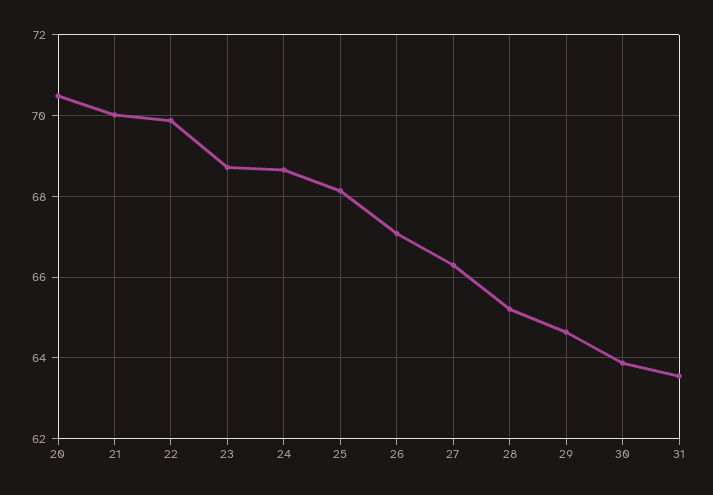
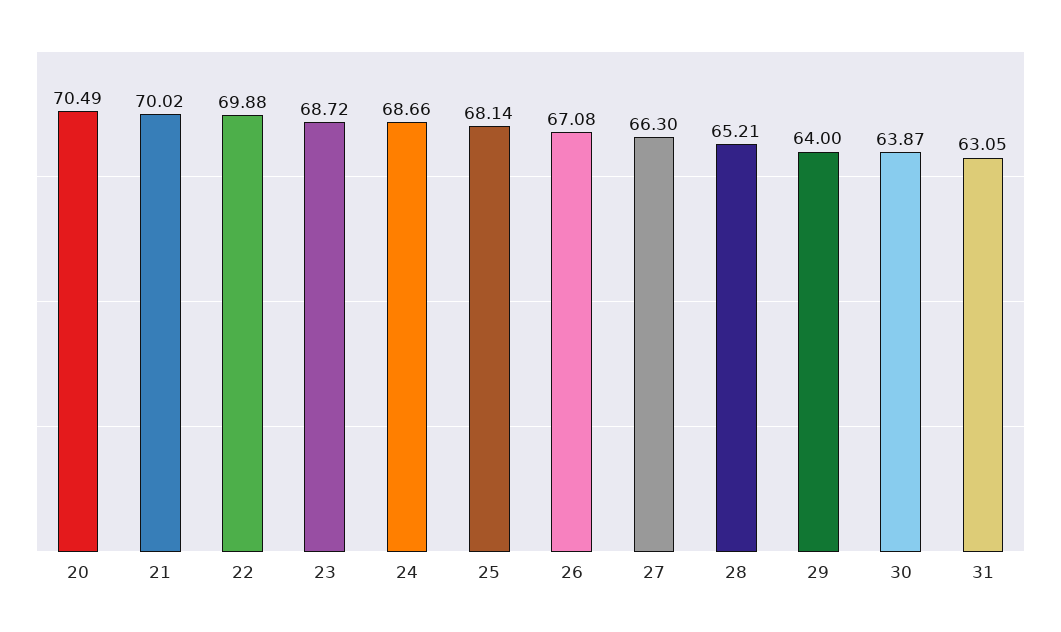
29: 64.6 -> 64
31: 63.6 -> 63.05

